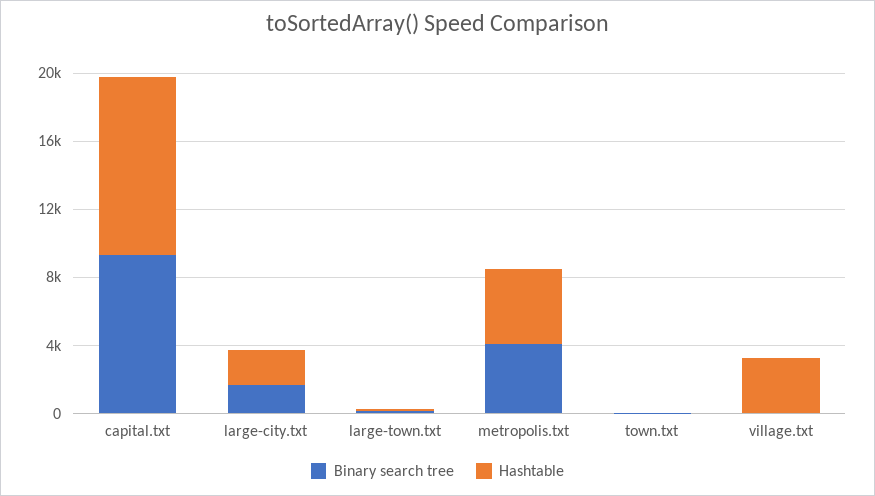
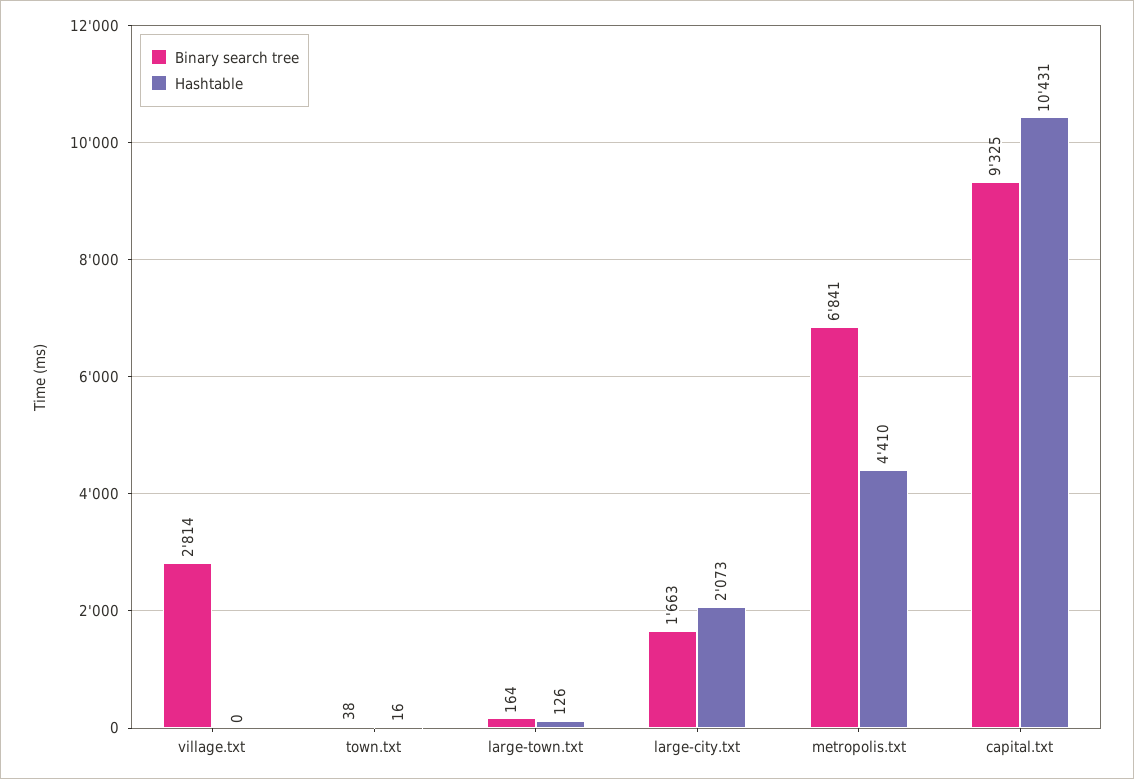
Binary search tree, metropolis.txt: 4000 -> 6841
Binary search tree, village.txt: 0 -> 2814
Hashtable, village.txt: 3000 -> 0

